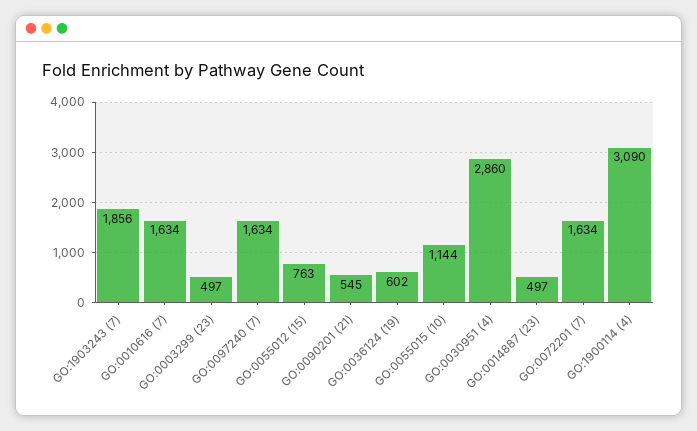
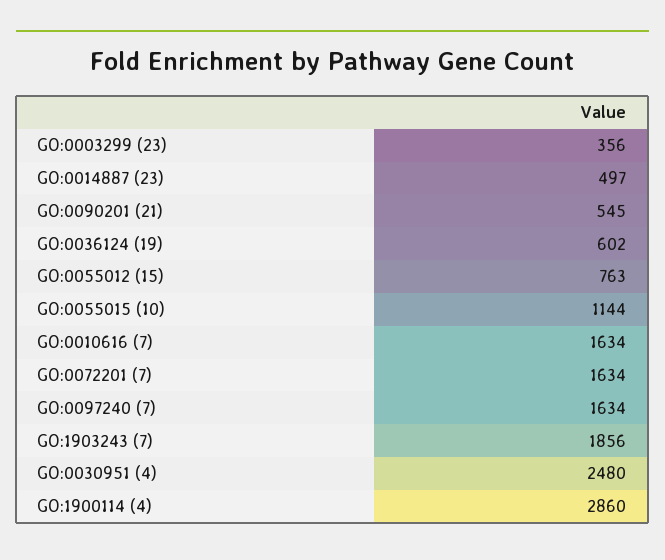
GO:0003299 (23): 497 -> 356
GO:0030951 (4): 2860 -> 2480
GO:1900114 (4): 3090 -> 2860

